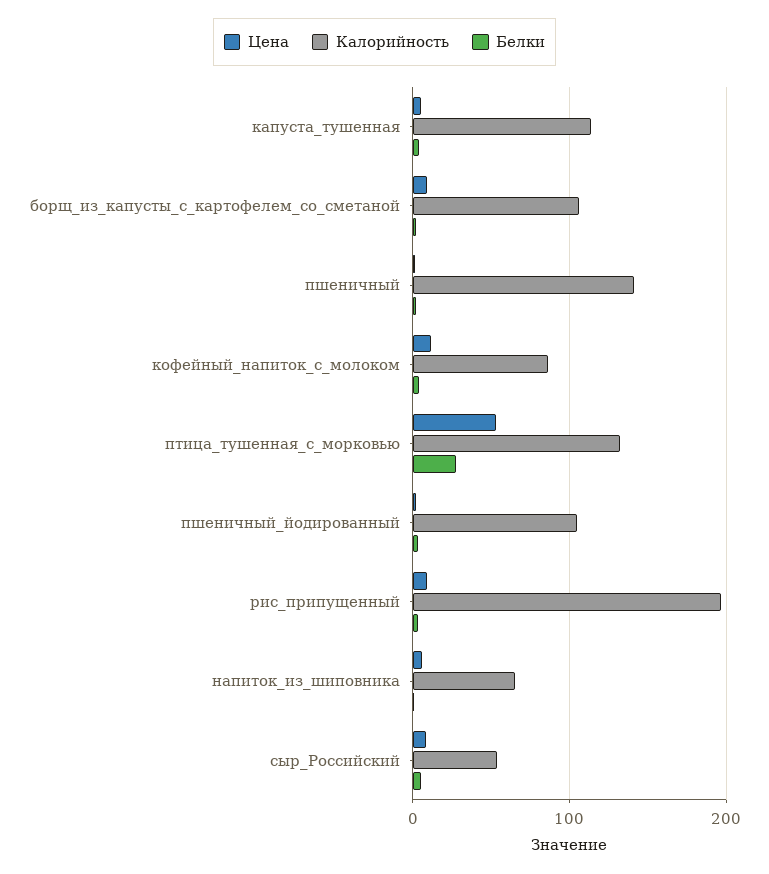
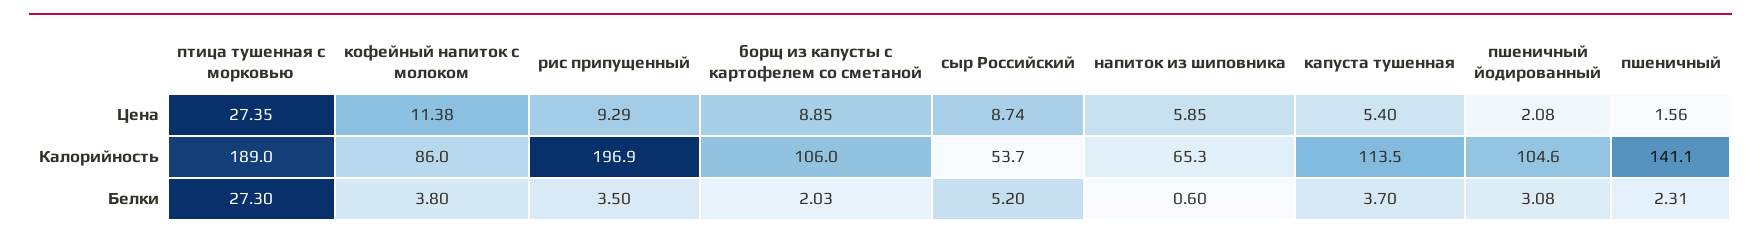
Цена, птица_тушенная_с_морковью: 50 -> 27.35
Калорийность, птица_тушенная_с_морковью: 130 -> 189

